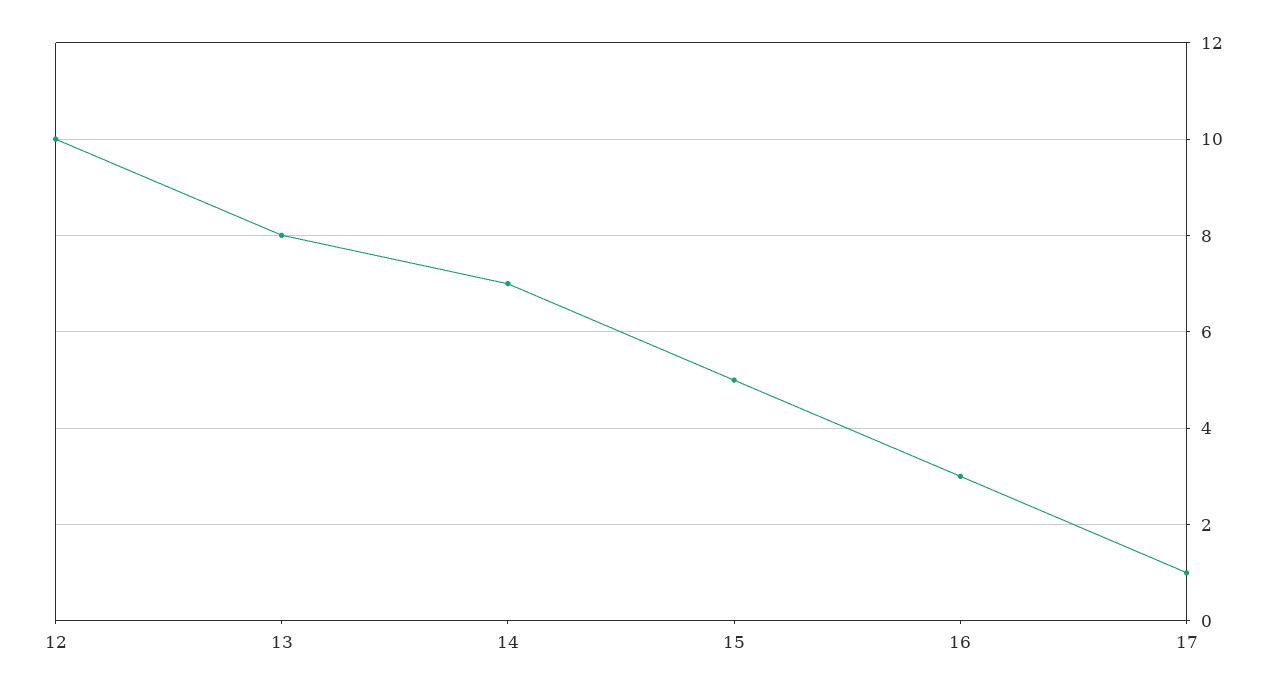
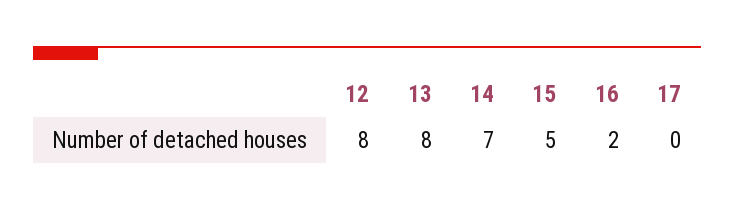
12: 10 -> 8
16: 3 -> 2
17: 1 -> 0

